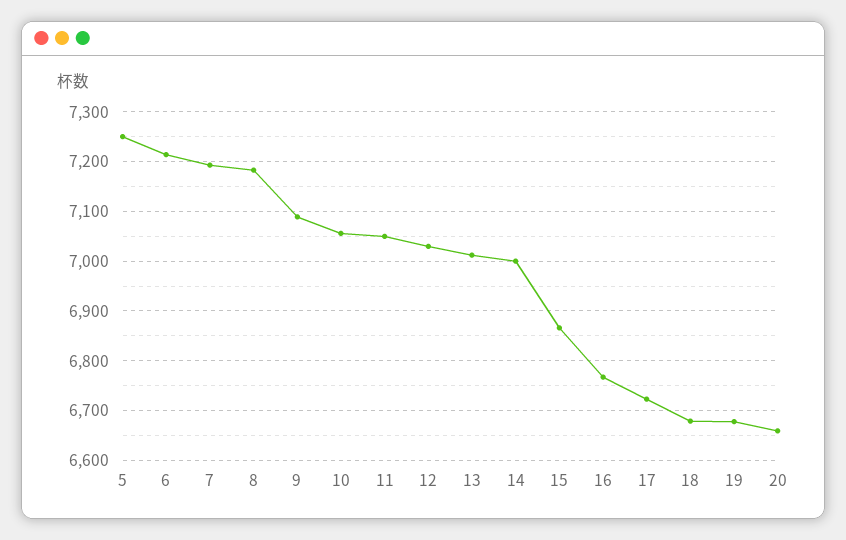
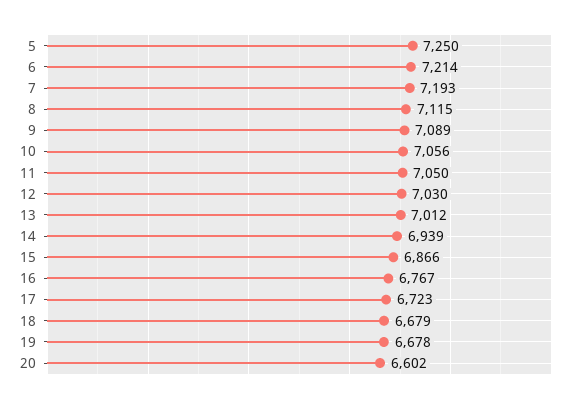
8: 7180 -> 7115
14: 7000 -> 6939
20: 6660 -> 6602

